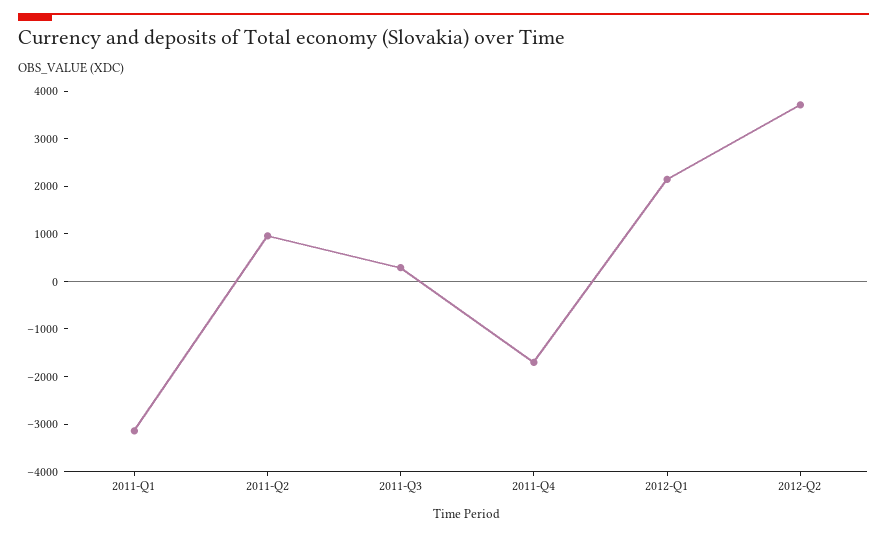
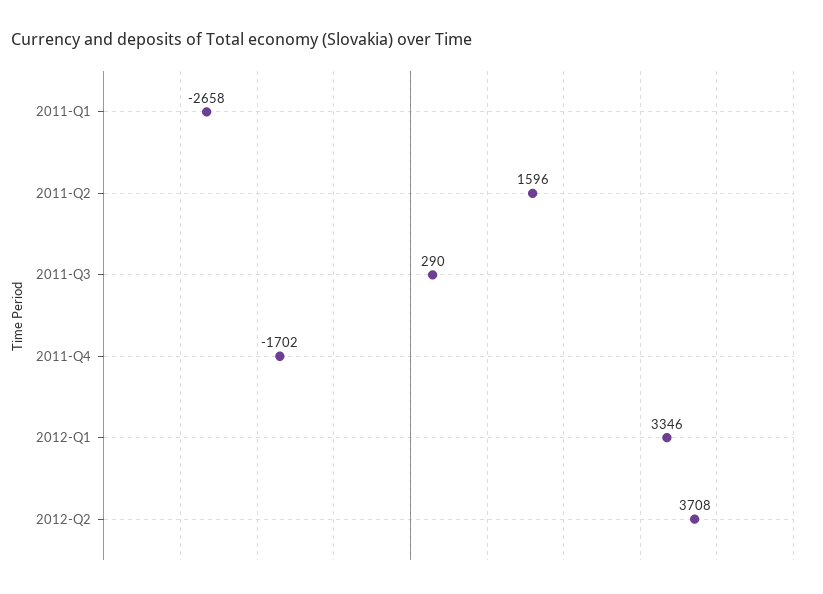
2011-Q1: -3200 -> -2658
2011-Q2: 1000 -> 1596
2012-Q1: 2200 -> 3346

